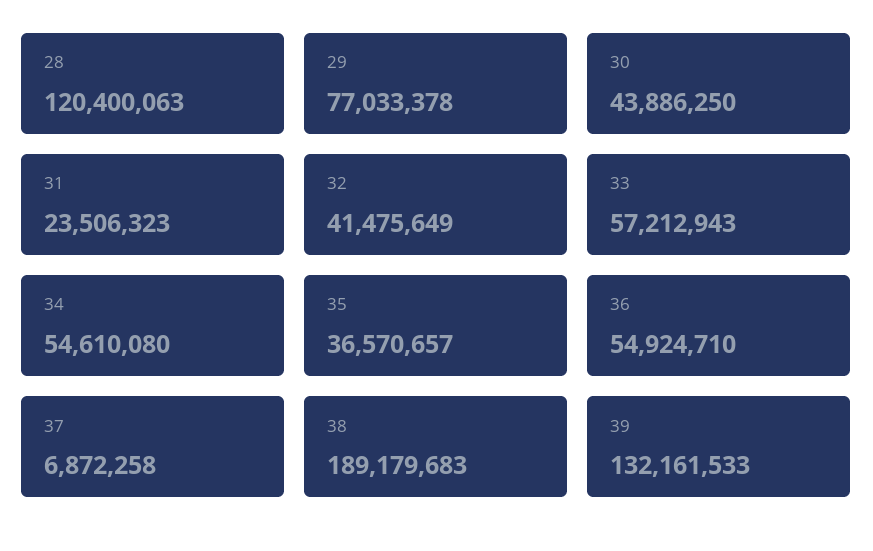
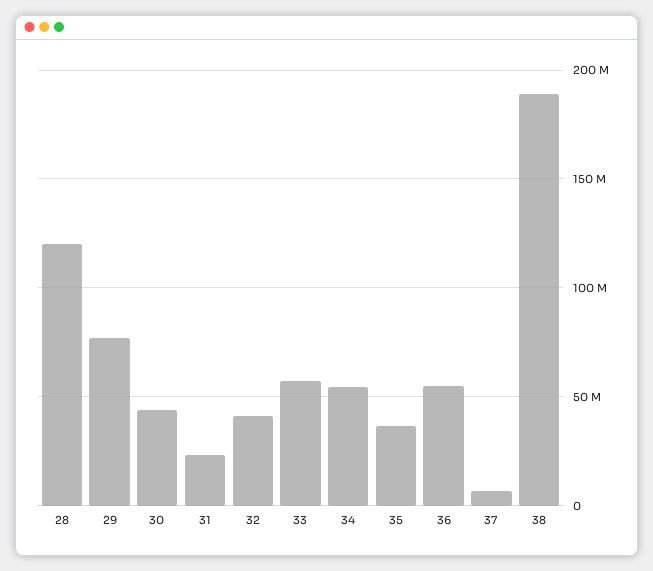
39: 132161533 -> none

